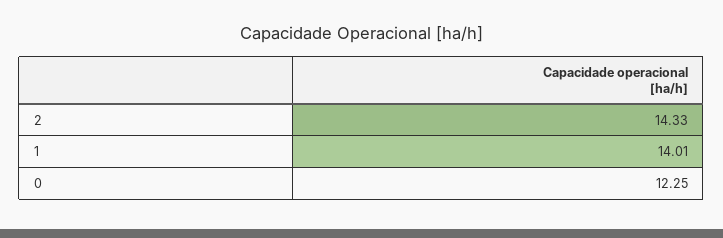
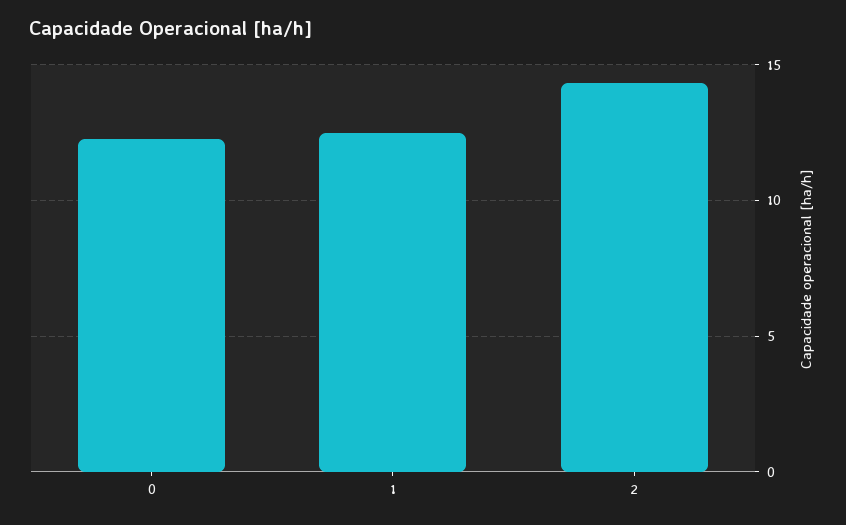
1: 14.01 -> 12.5

